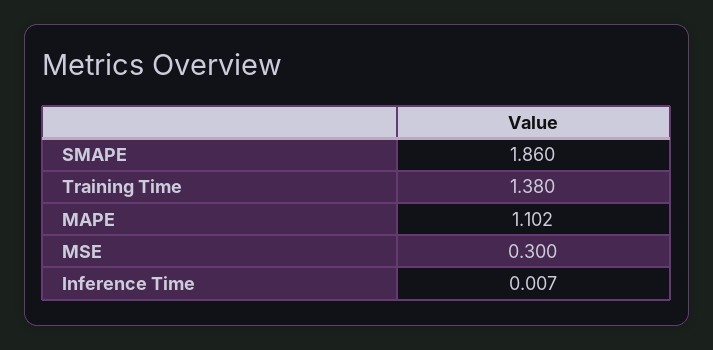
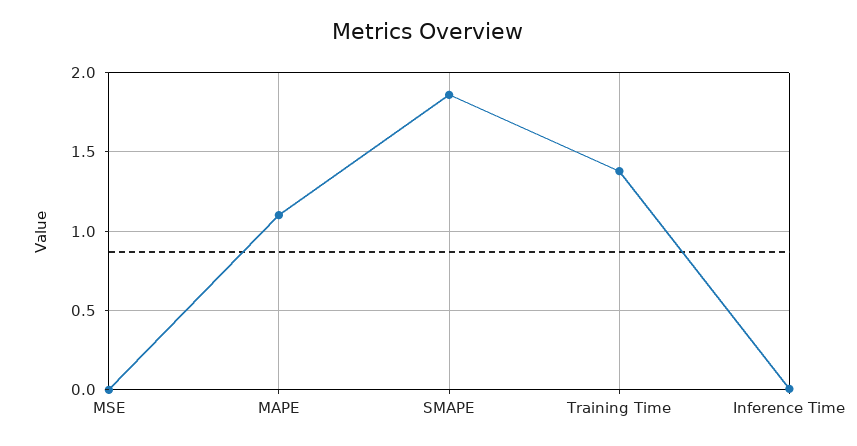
MSE: 0.3 -> 0

